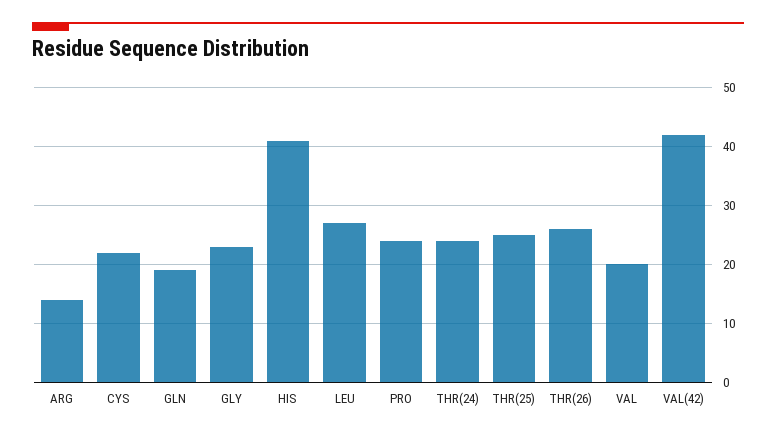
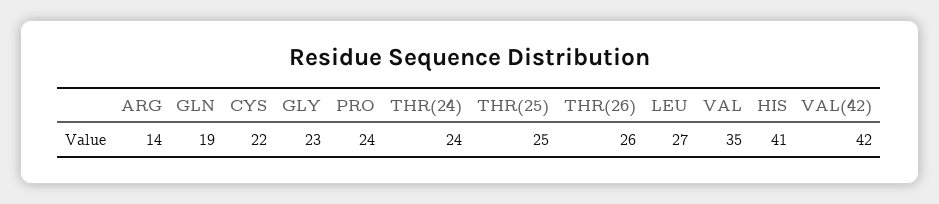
VAL: 20 -> 35

